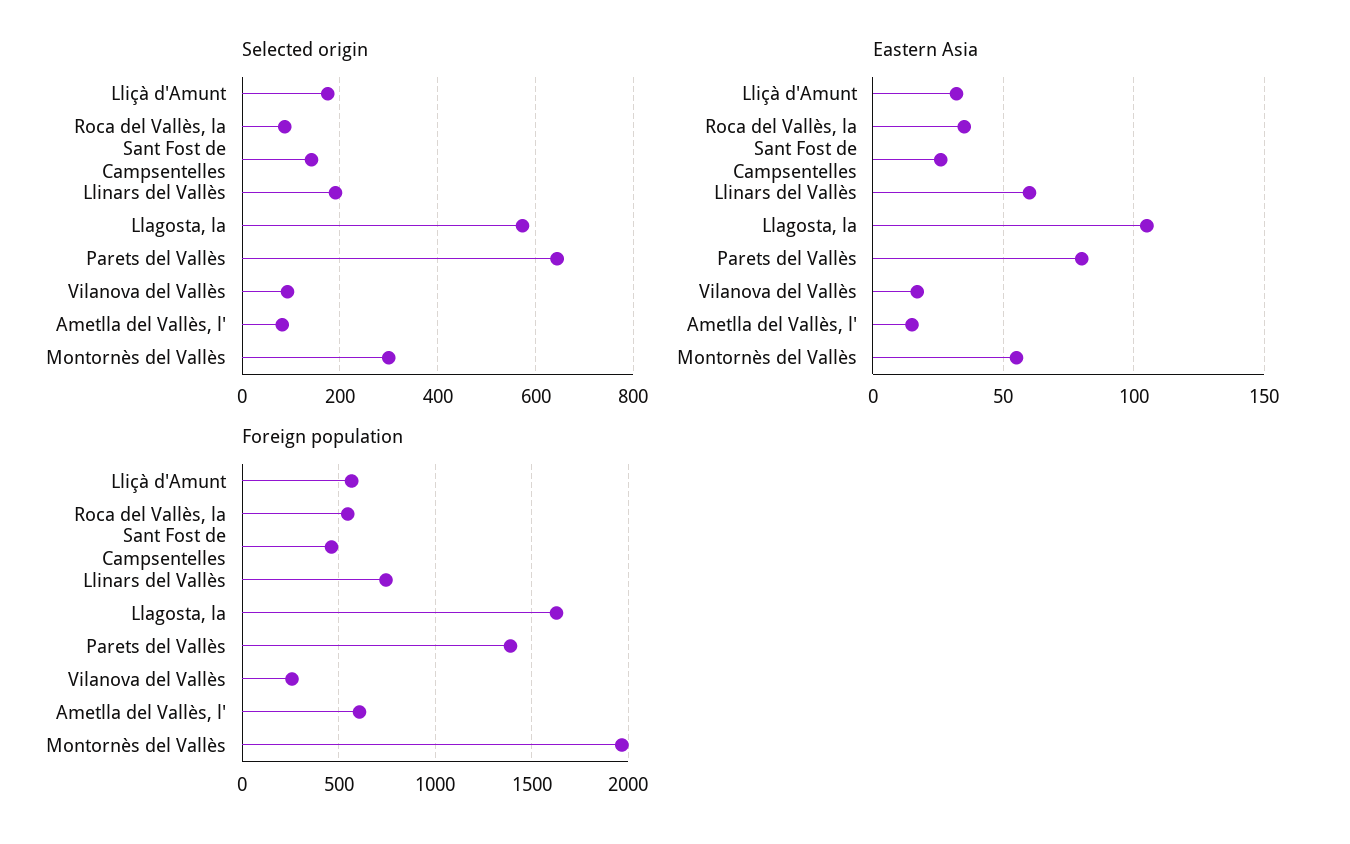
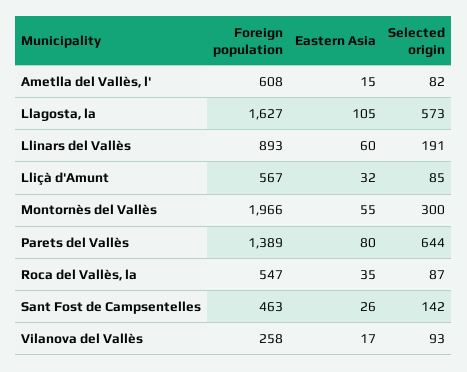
Selected origin, Lliçà d'Amunt: 180 -> 85
Foreign population, Llinars del Vallès: 750 -> 893

